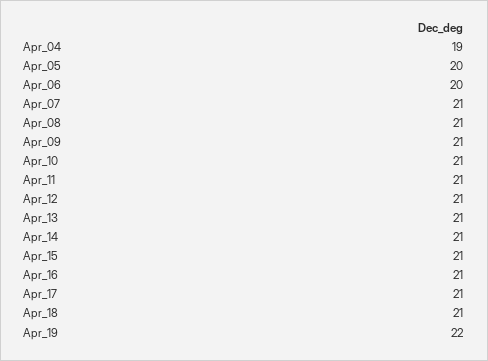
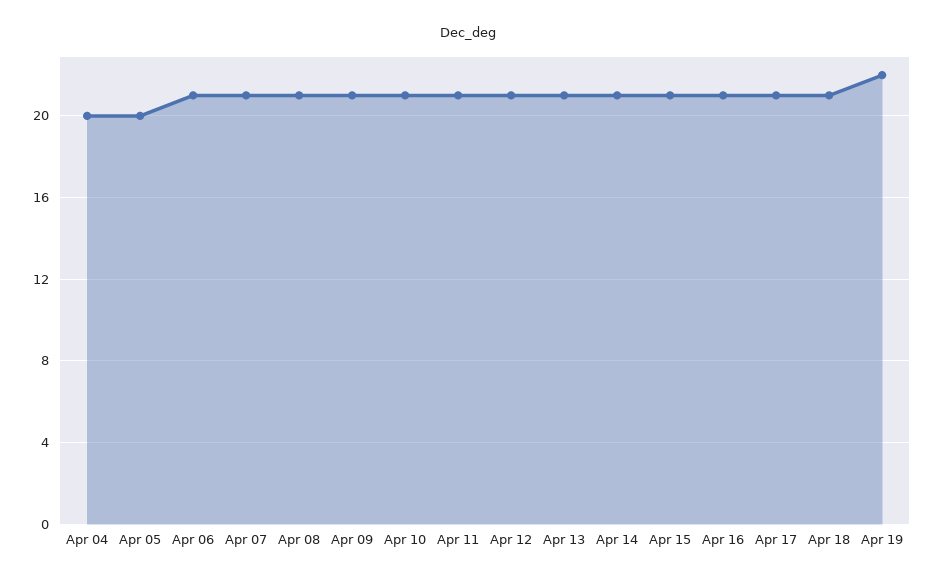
Apr_04: 19 -> 20
Apr_06: 20 -> 21

